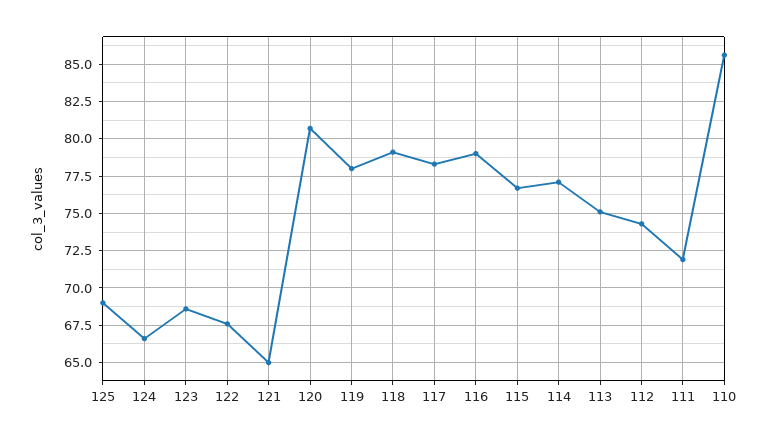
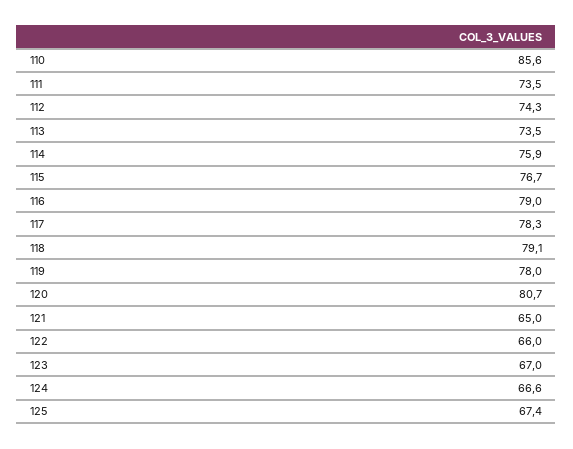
125: 69 -> 67.4
123: 68.5 -> 67
122: 67.5 -> 66
114: 77 -> 75.9
113: 75 -> 73.5
111: 72 -> 73.5

